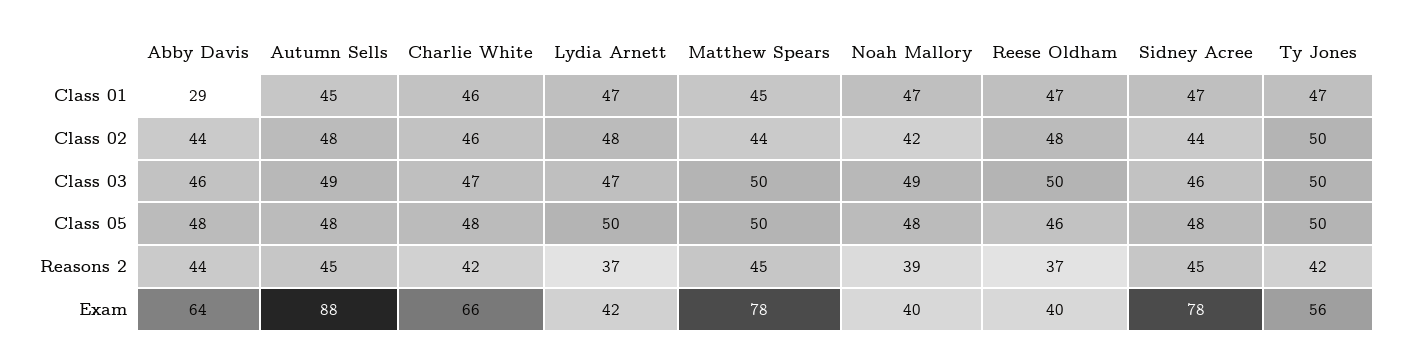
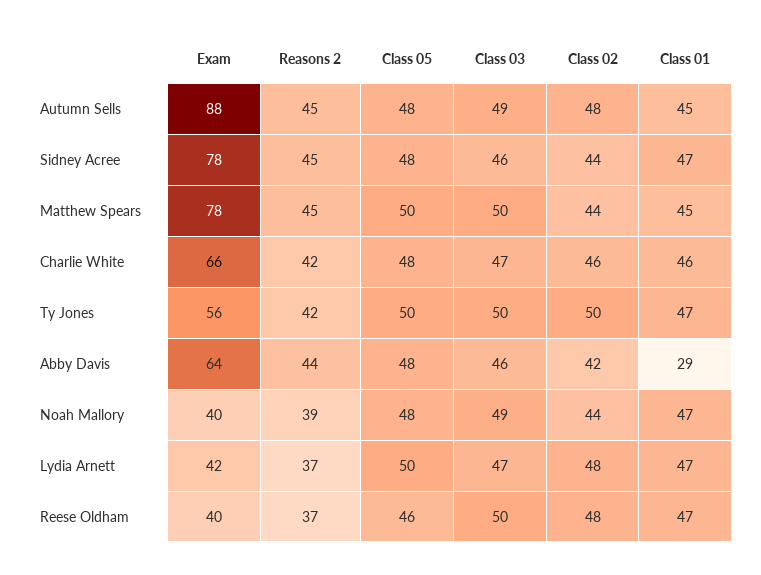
Abby Davis, Class 02: 44 -> 42
Noah Mallory, Class 02: 42 -> 44

